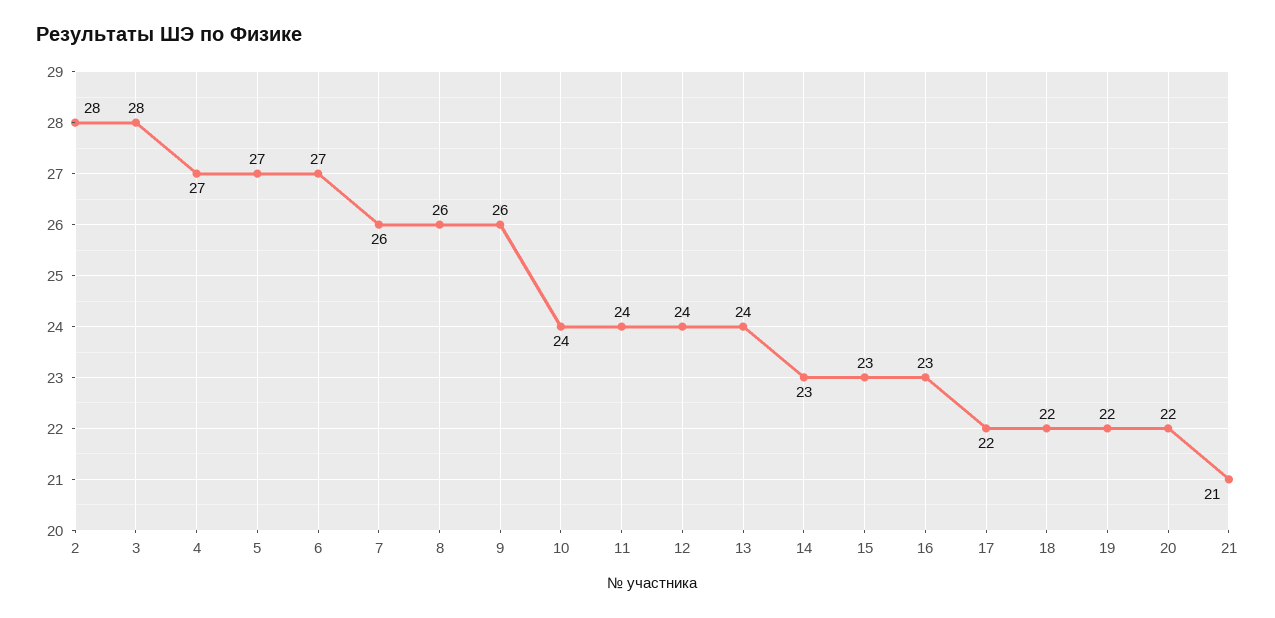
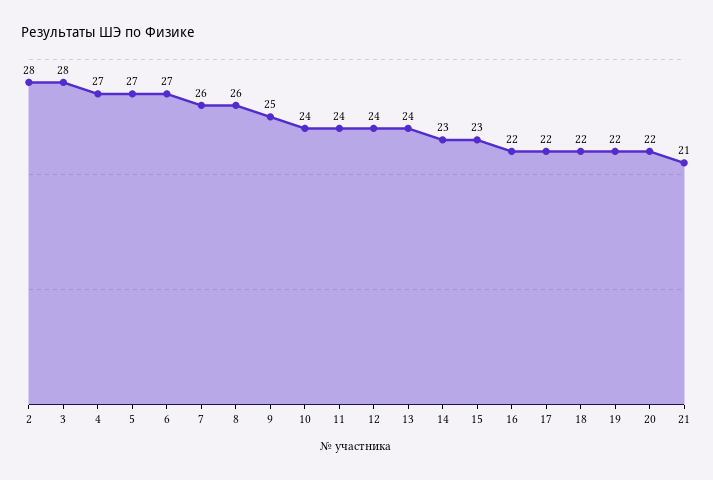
9: 26 -> 25
16: 23 -> 22

